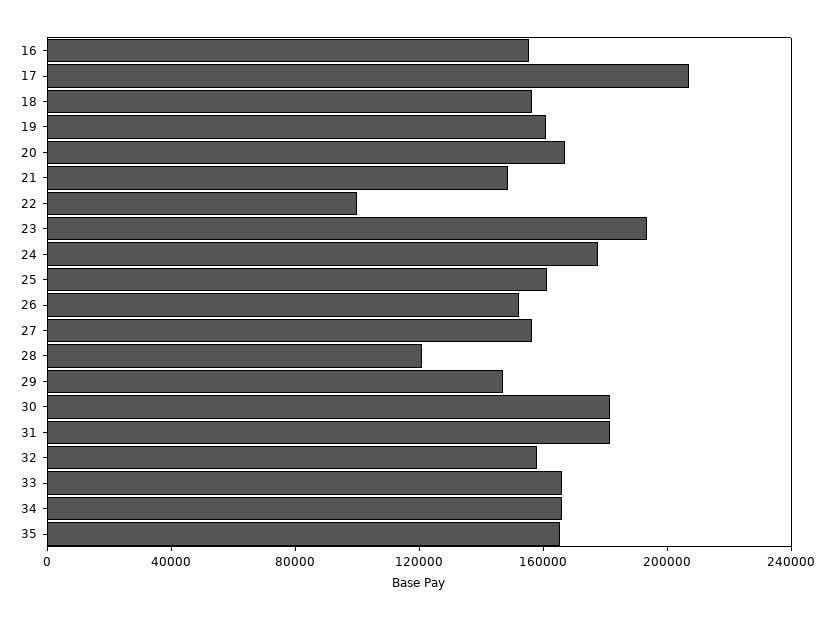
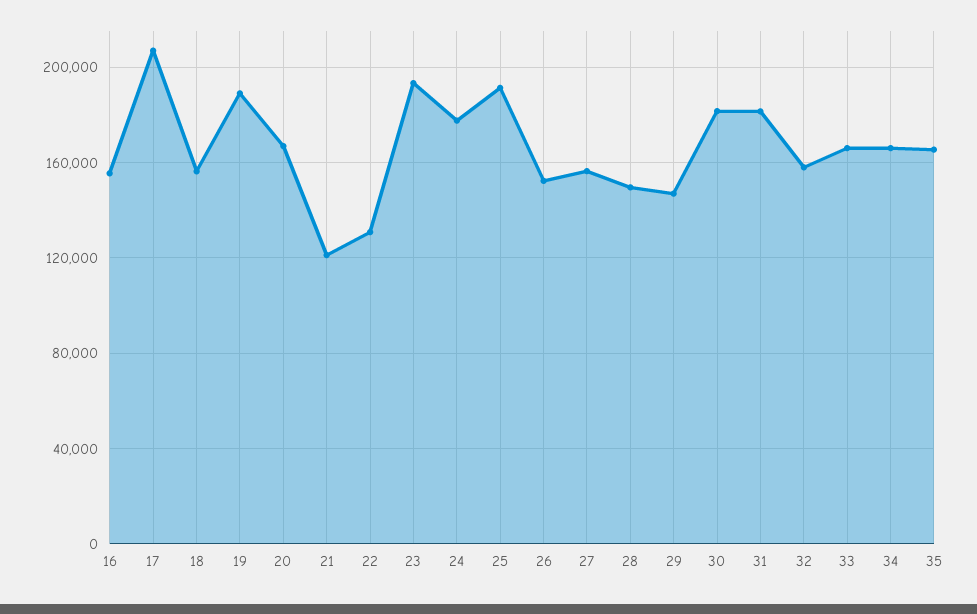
19: 160000 -> 190000
21: 150000 -> 120000
22: 100000 -> 130000
25: 160000 -> 190000
28: 120000 -> 150000

